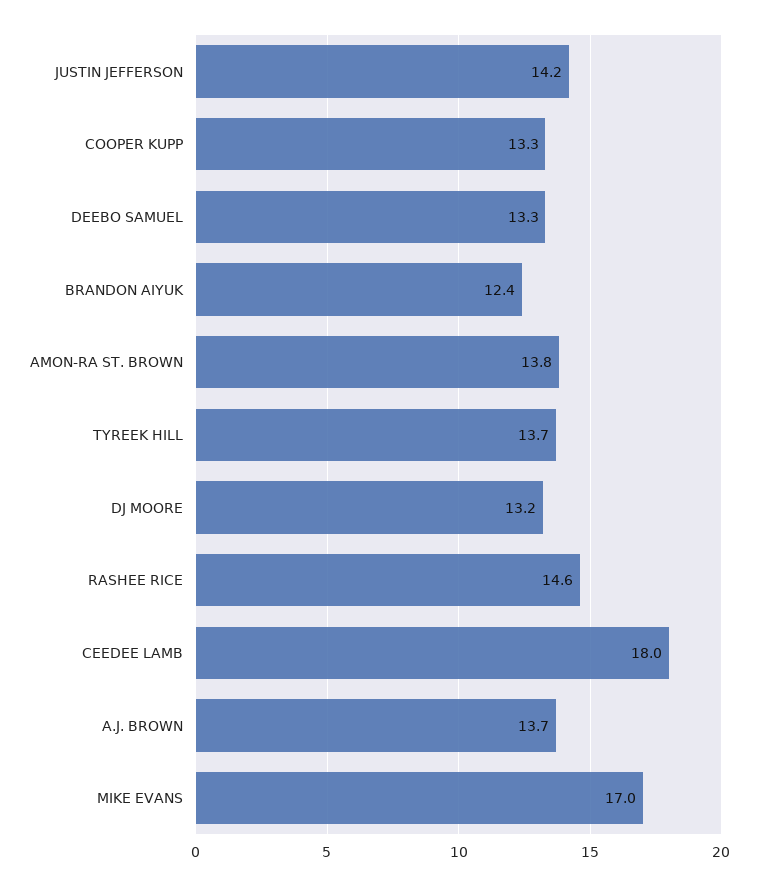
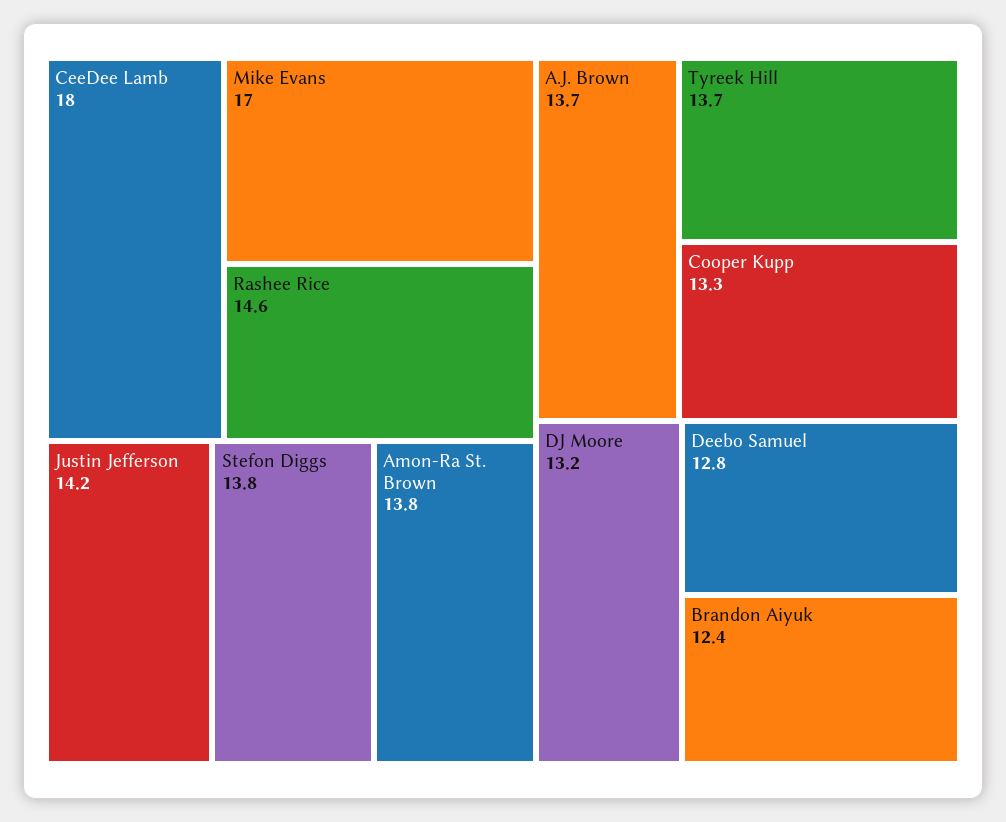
DEEBO SAMUEL: 13.3 -> 12.8
Stefon Diggs: none -> 13.8

